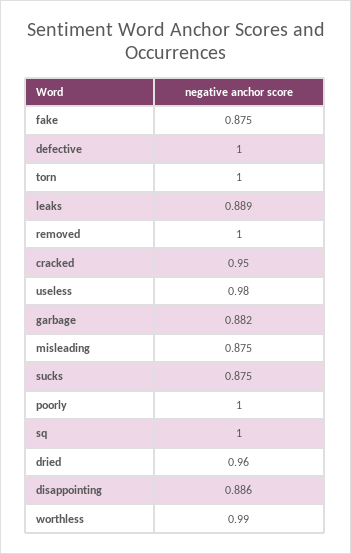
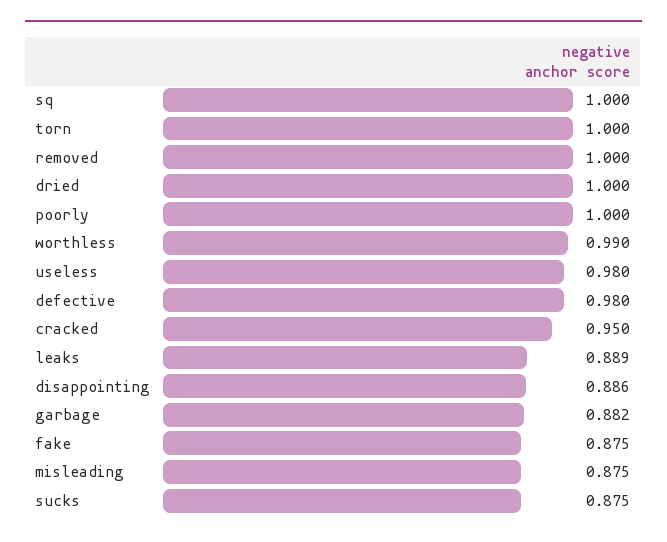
defective: 1 -> 0.98
dried: 0.96 -> 1

